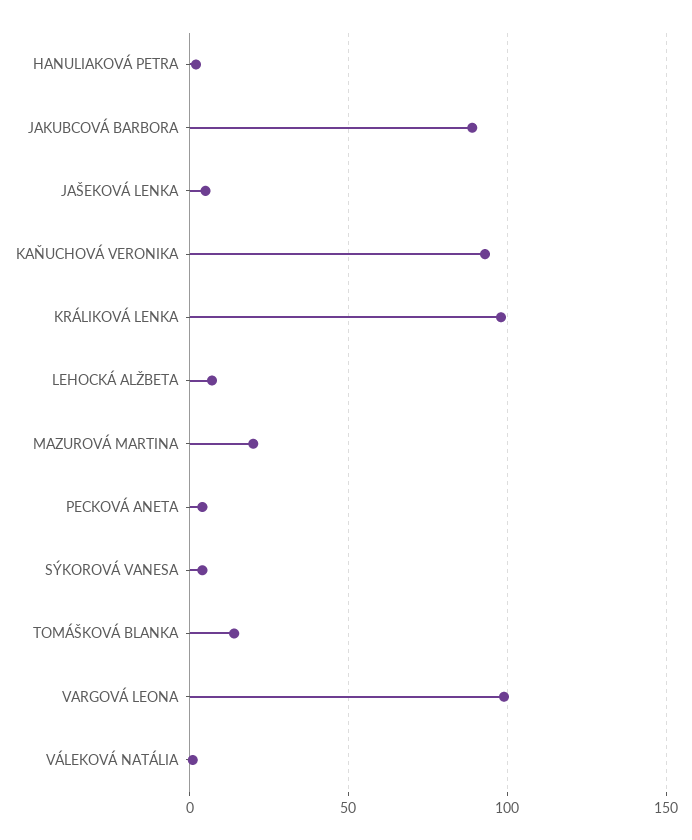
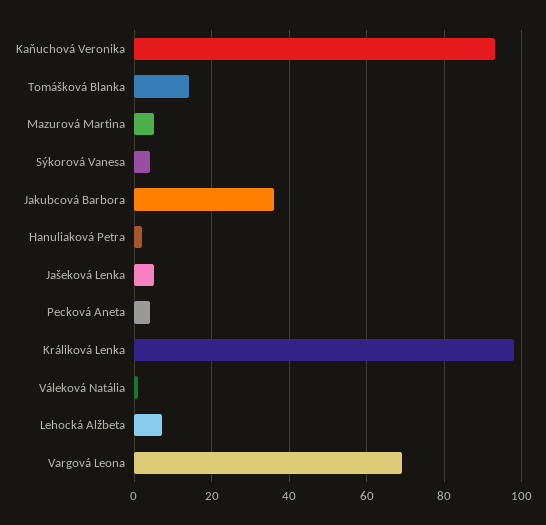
JAKUBCOVÁ BARBORA: 90 -> 35
MAZUROVÁ MARTINA: 20 -> 5
VARGOVÁ LEONA: 100 -> 70

